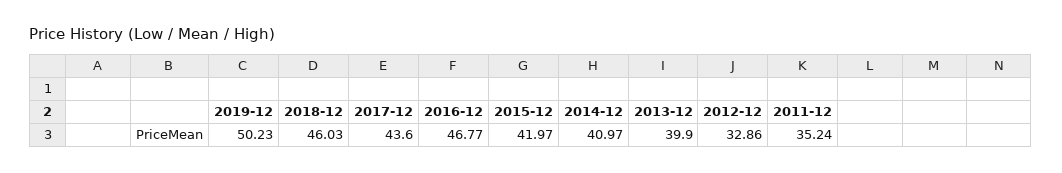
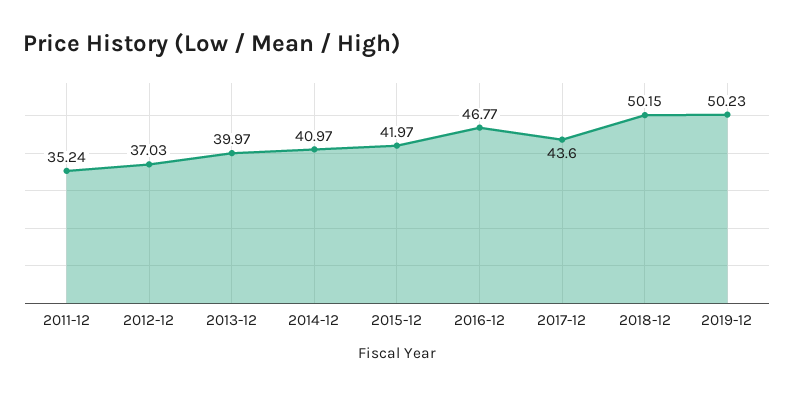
2018-12: 46.03 -> 50.15
2013-12: 39.9 -> 39.97
2012-12: 32.86 -> 37.03

